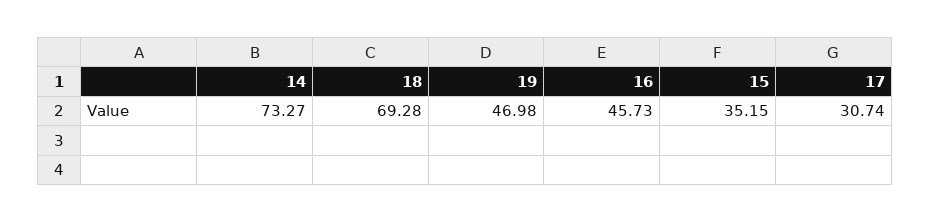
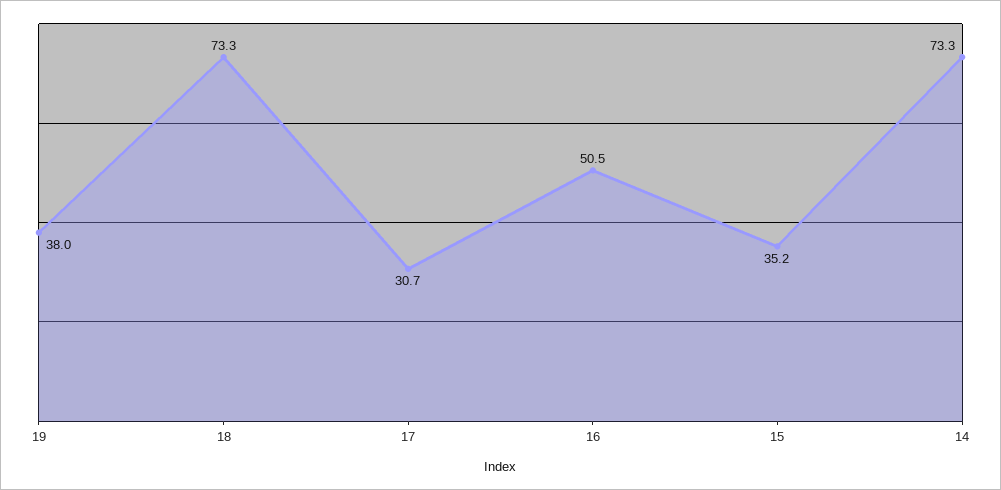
18: 69.28 -> 73.3
19: 46.98 -> 38
16: 45.73 -> 50.5

